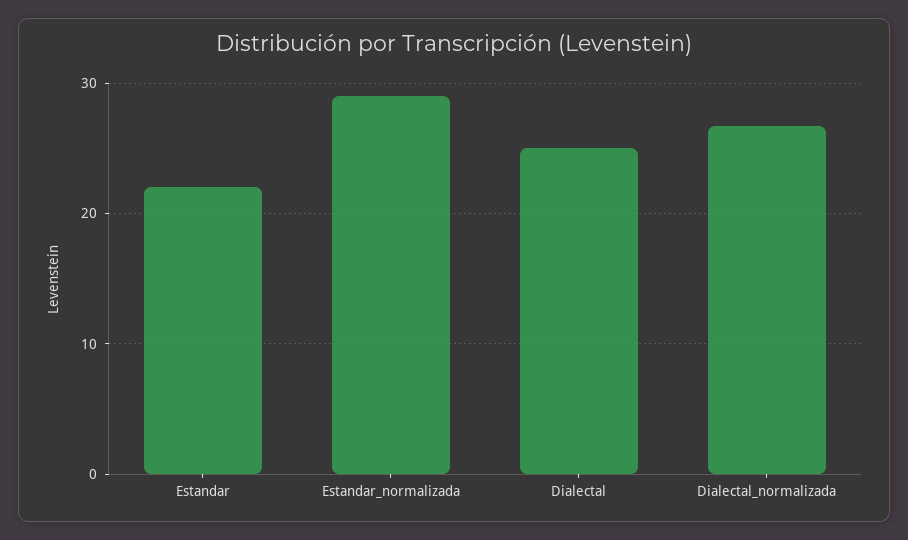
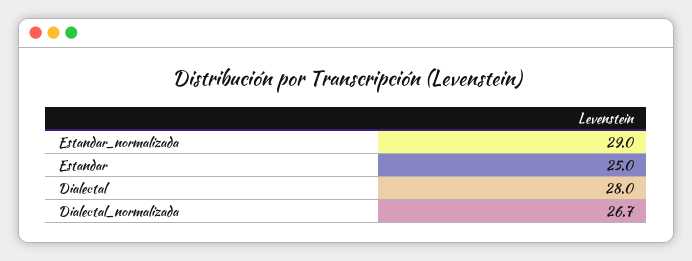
Estandar: 22 -> 25
Dialectal: 25 -> 28

